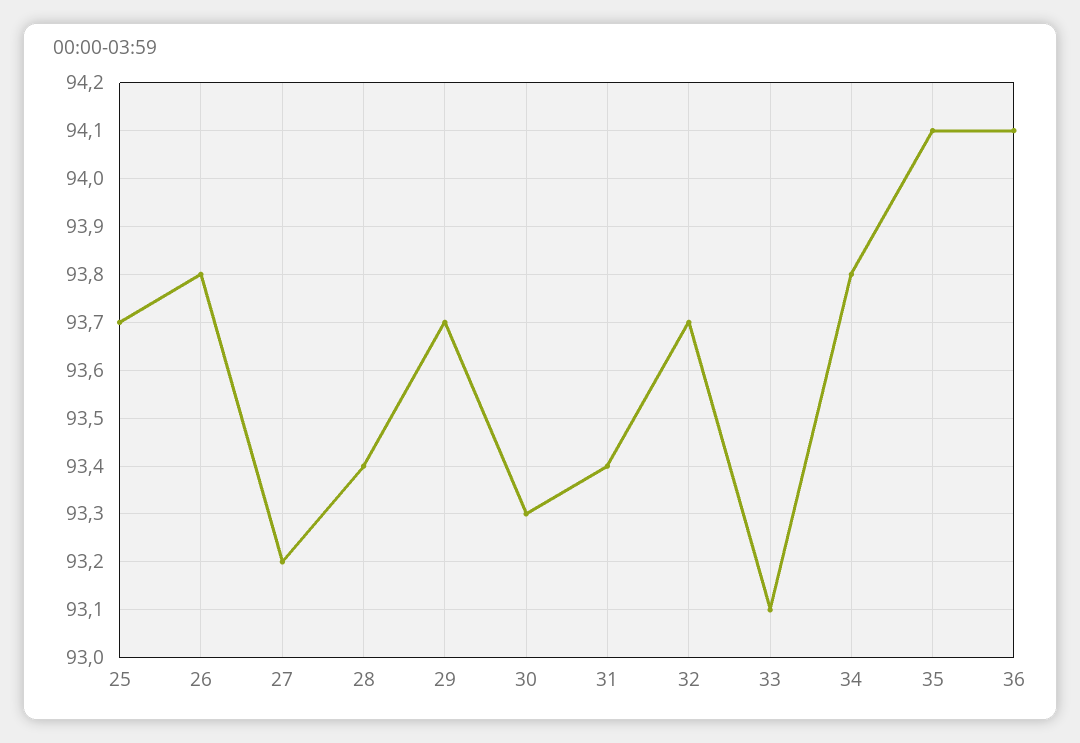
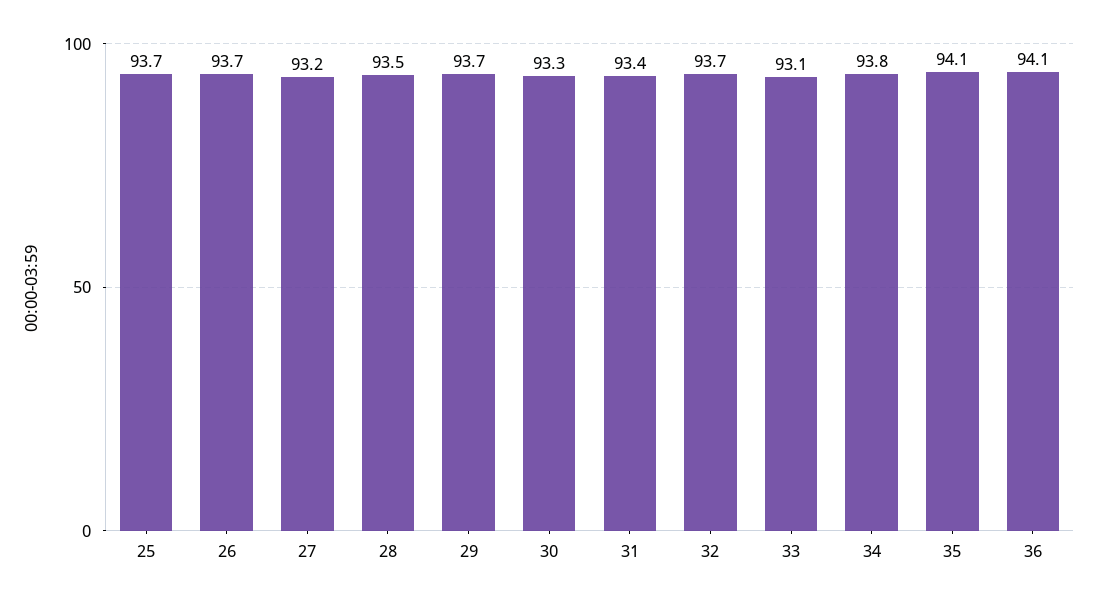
26: 93.8 -> 93.7
28: 93.4 -> 93.5

